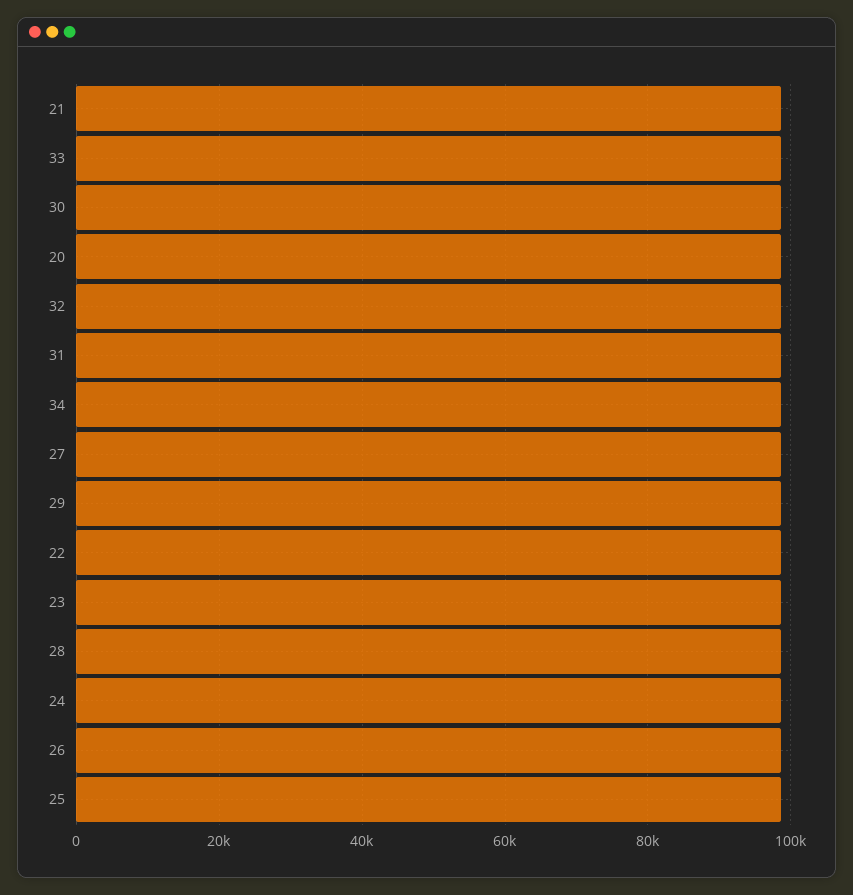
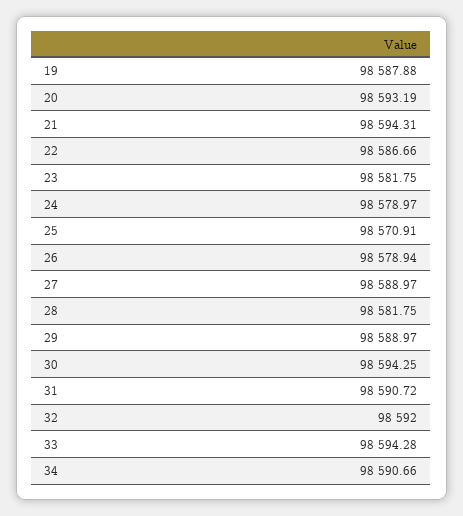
19: none -> 98587.88

